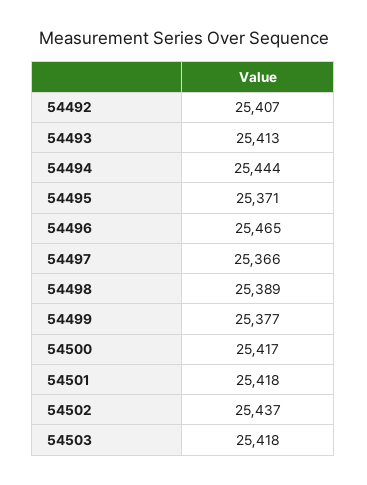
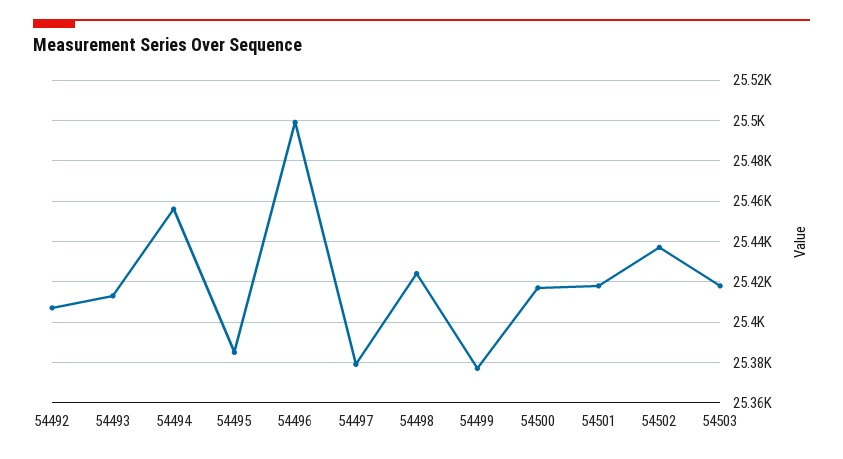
54494: 25444 -> 25455
54495: 25371 -> 25385
54496: 25465 -> 25500
54497: 25366 -> 25380
54498: 25389 -> 25425

